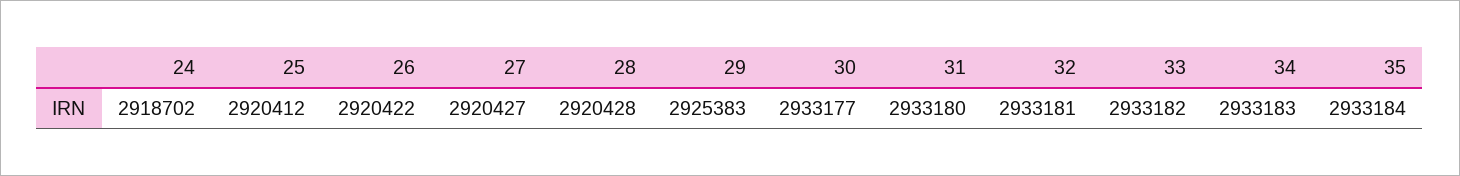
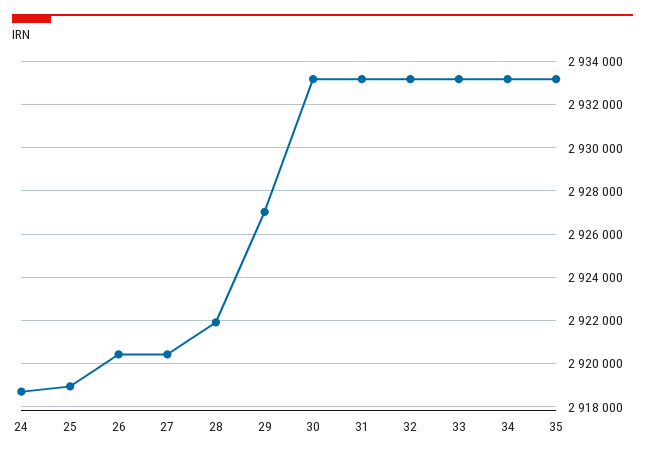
25: 2920412 -> 2919000
28: 2920428 -> 2922000
29: 2925383 -> 2927000

